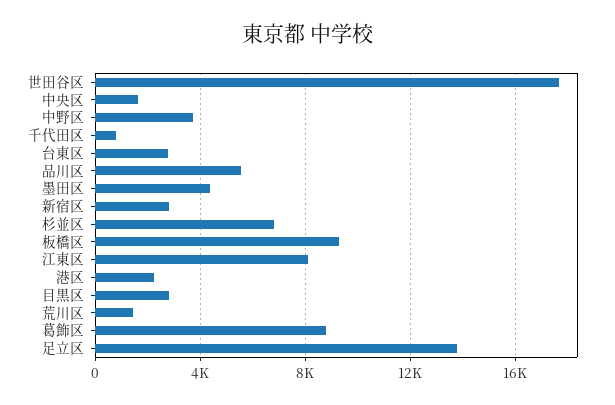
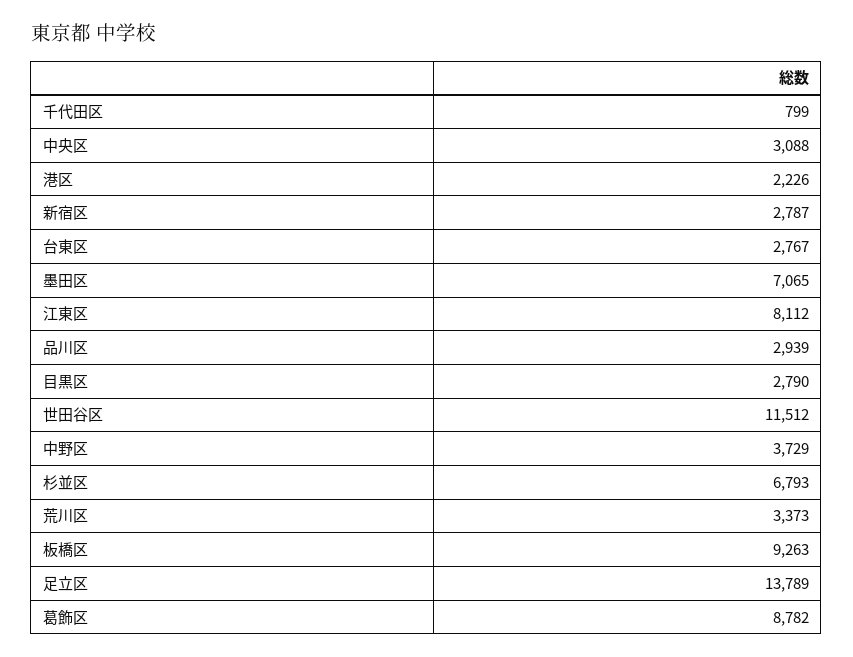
世田谷区: 17500 -> 11512
中央区: 1500 -> 3088
品川区: 5500 -> 2939
墨田区: 4500 -> 7065
荒川区: 1500 -> 3373

